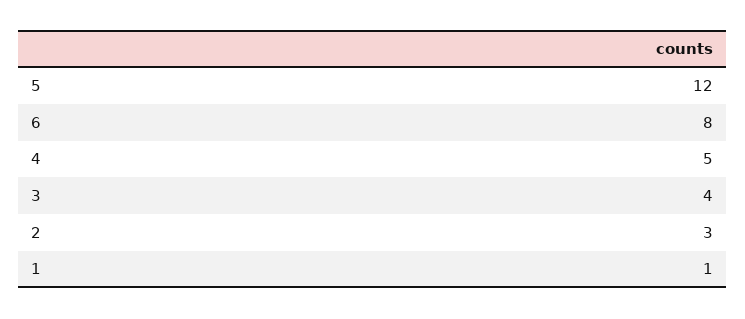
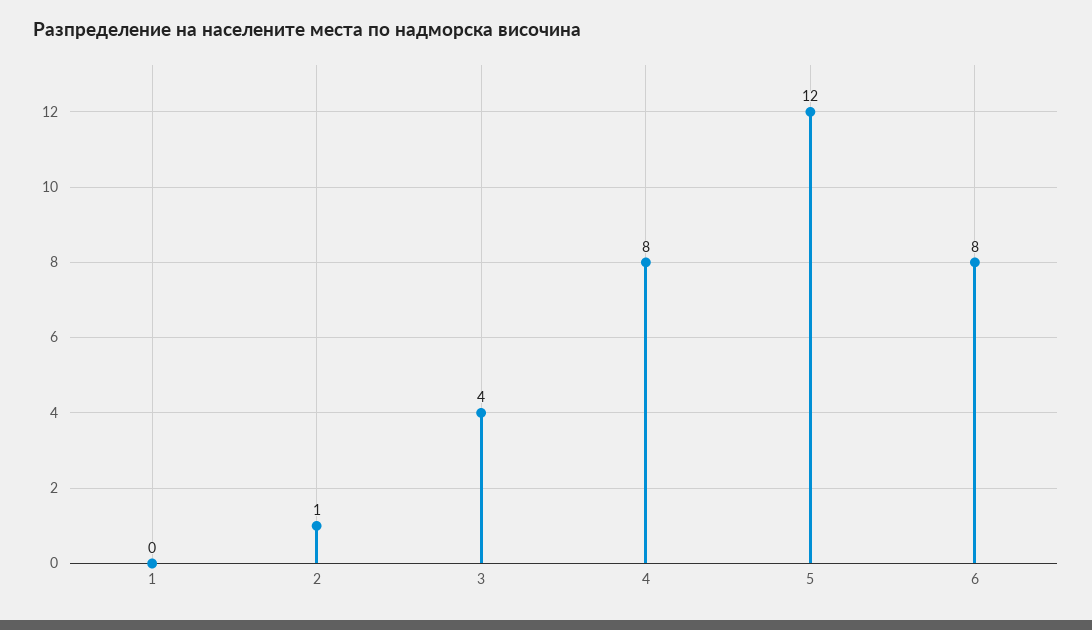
4: 5 -> 8
2: 3 -> 1
1: 1 -> 0

